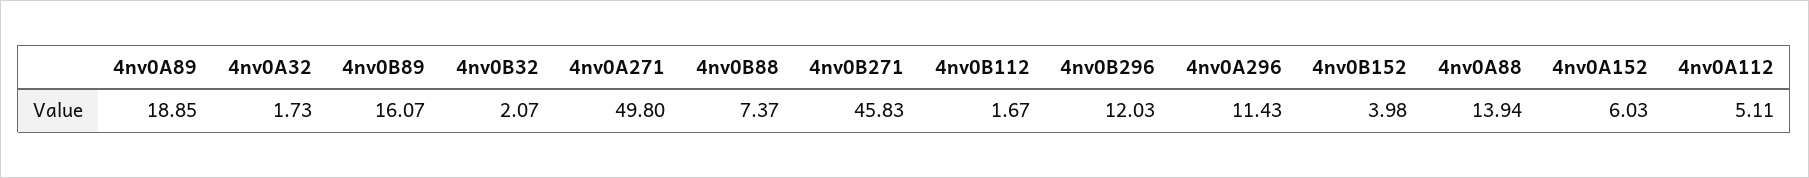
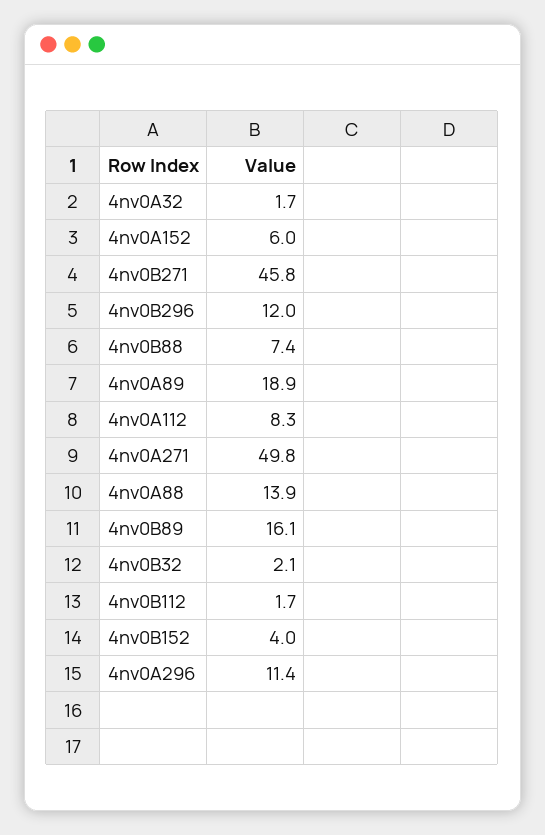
4nv0A112: 5.11 -> 8.3

